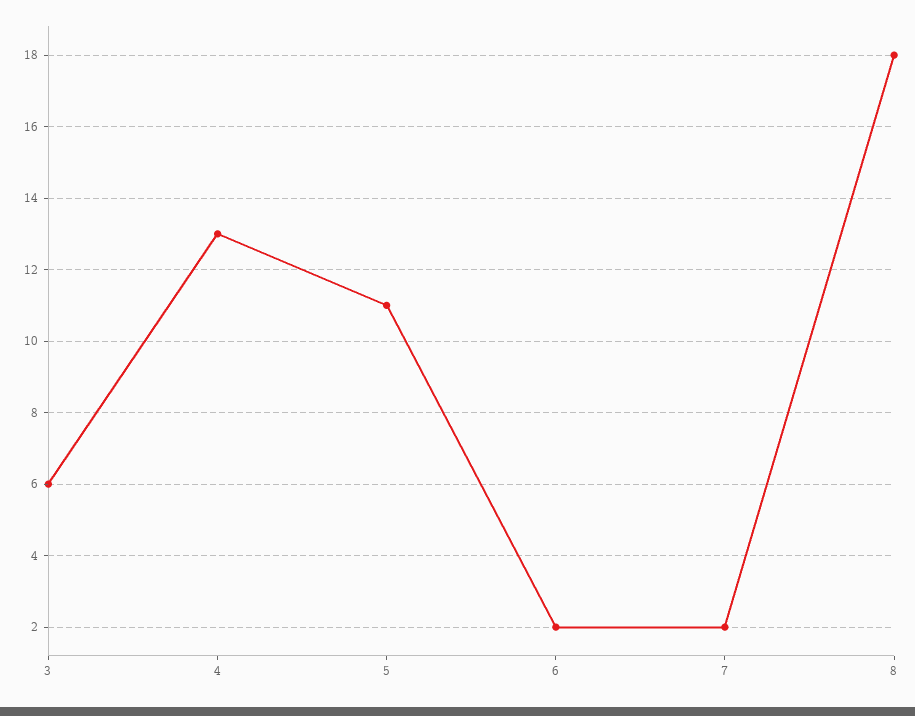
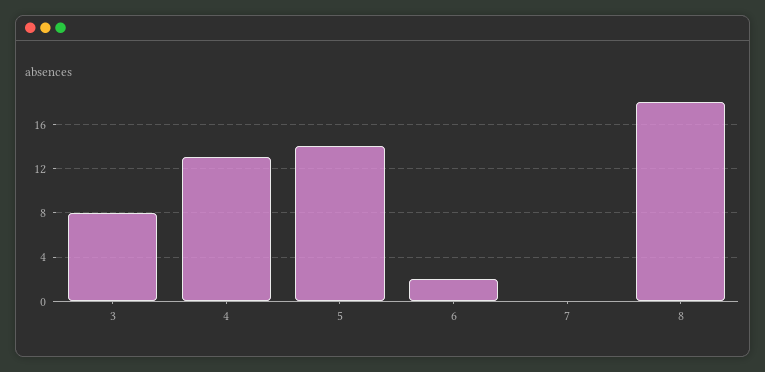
3: 6 -> 8
5: 11 -> 14
7: 2 -> 0

